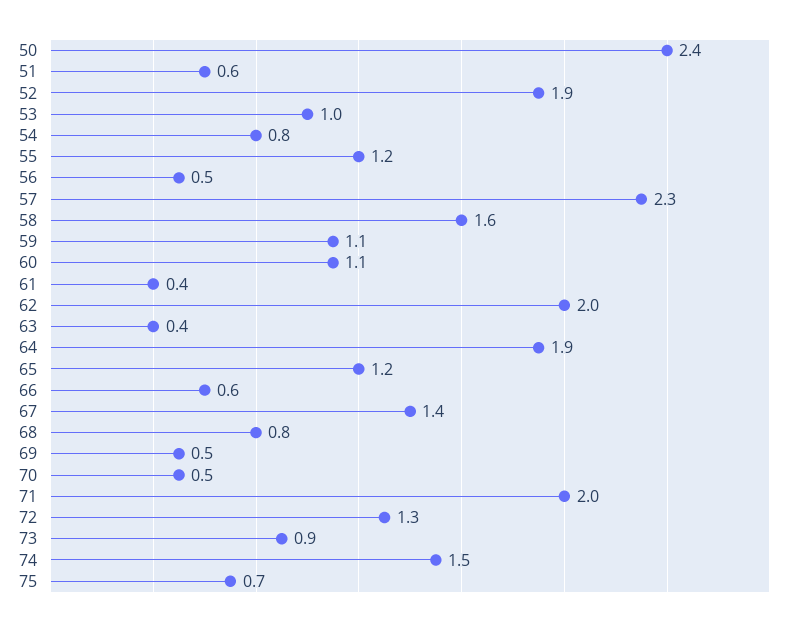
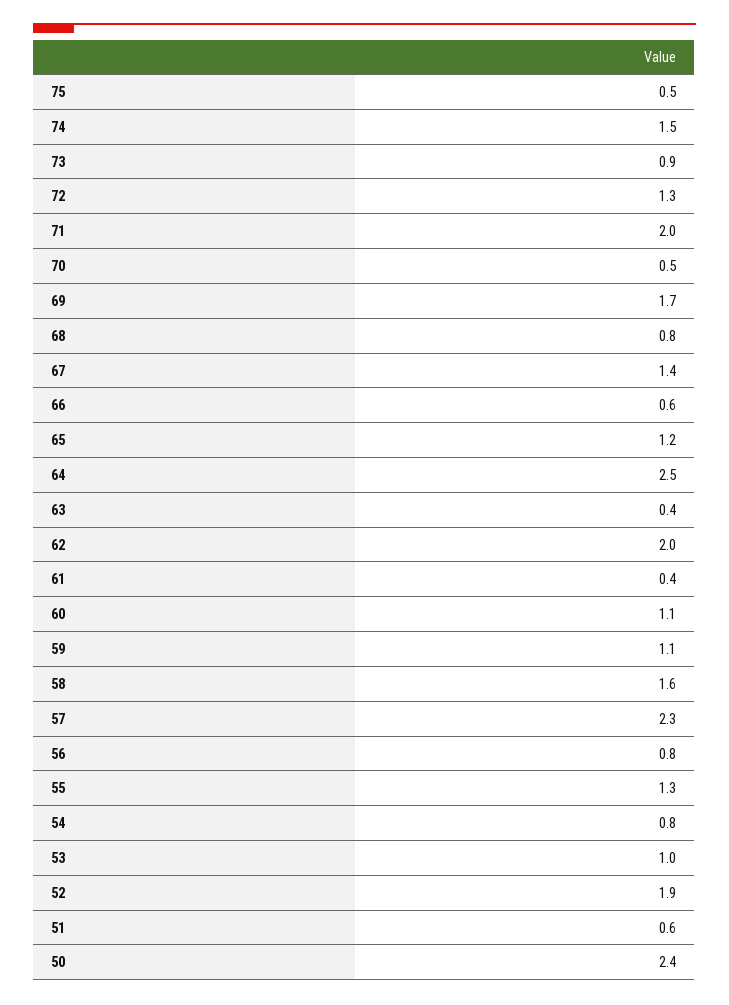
55: 1.2 -> 1.3
56: 0.5 -> 0.8
64: 1.9 -> 2.5
69: 0.5 -> 1.7
75: 0.7 -> 0.5

